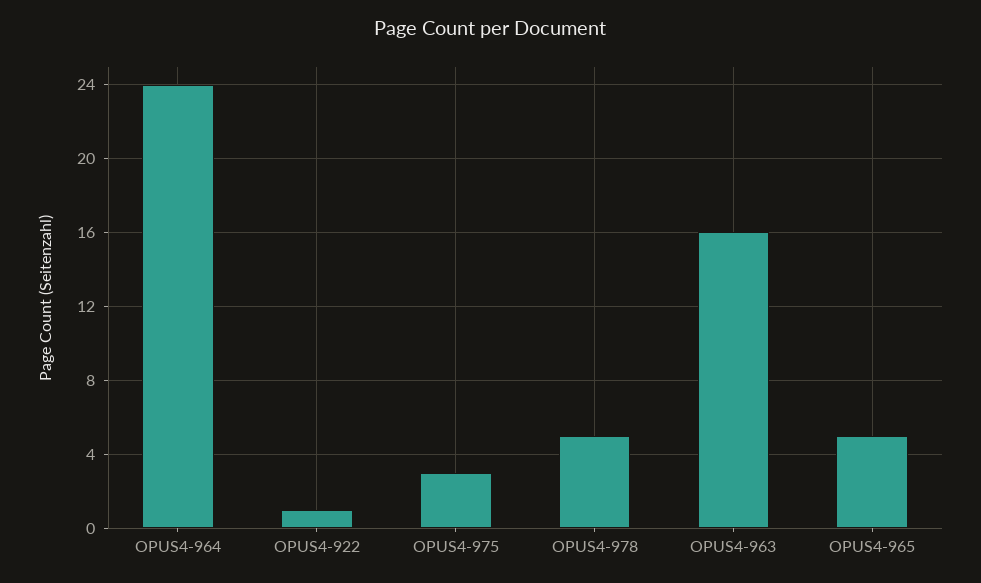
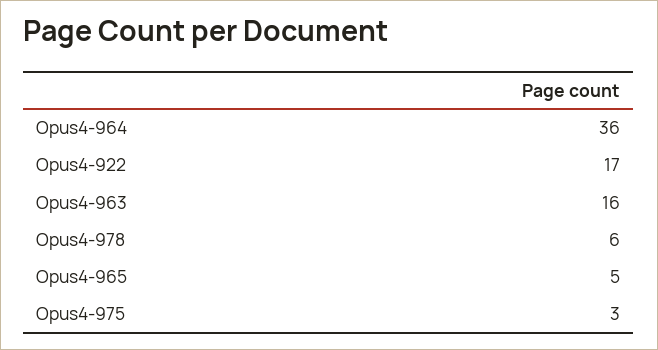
OPUS4-964: 24 -> 36
OPUS4-922: 1 -> 17
OPUS4-978: 5 -> 6

